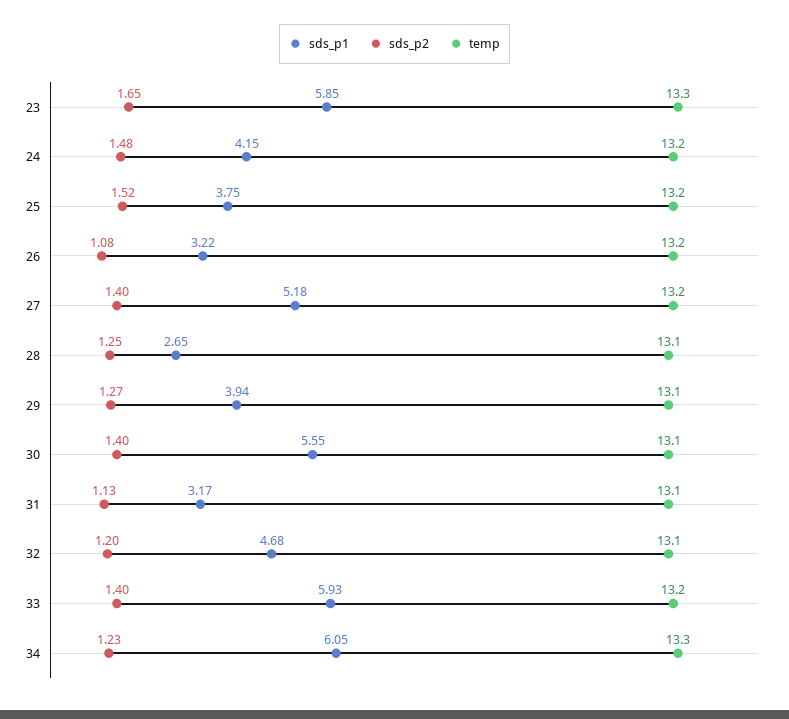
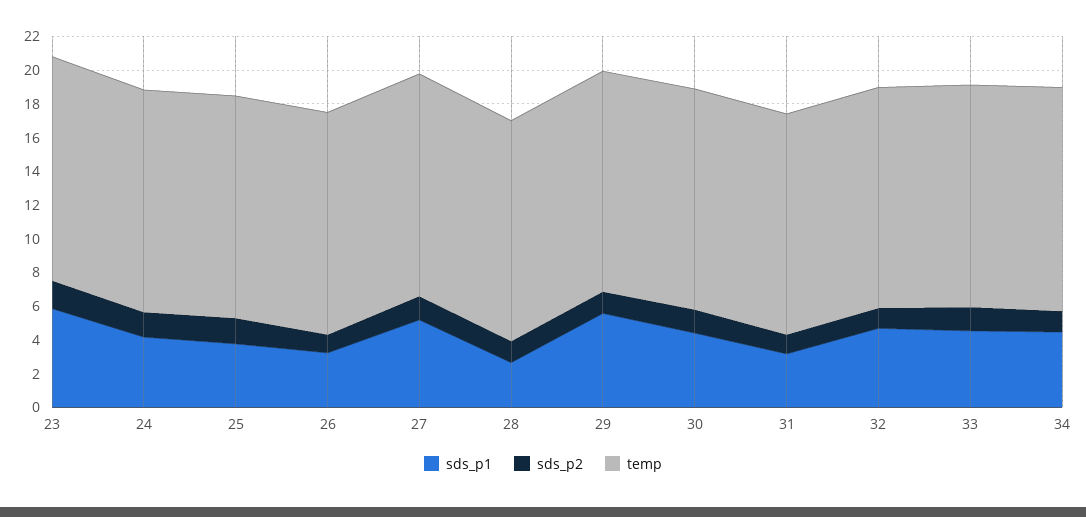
sds_p1, 29: 3.94 -> 5.5
sds_p1, 30: 5.55 -> 4.5
sds_p1, 33: 5.93 -> 4.5
sds_p1, 34: 6.05 -> 4.5

